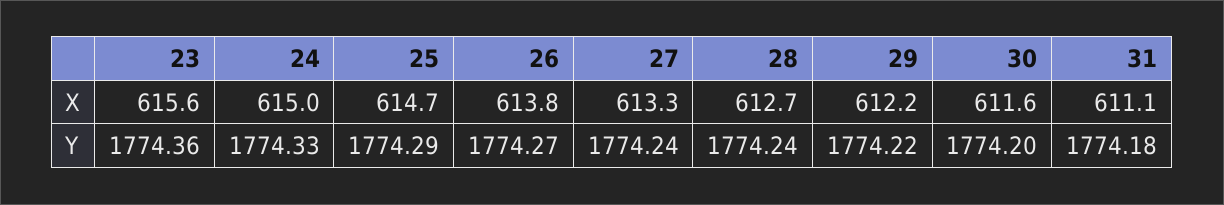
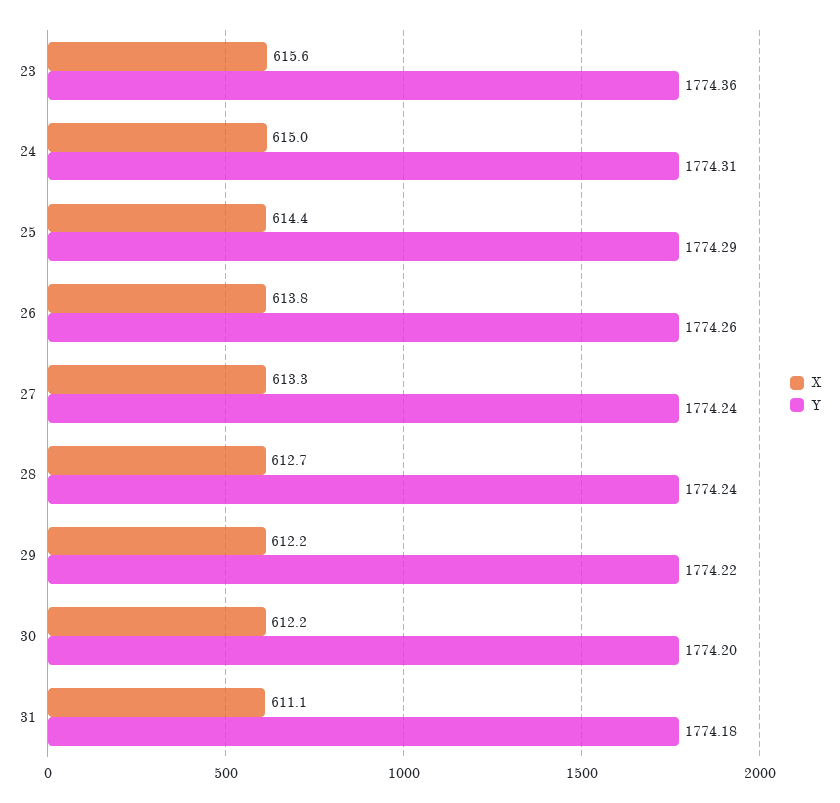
X, 25: 614.7 -> 614.4
X, 30: 611.6 -> 612.2
Y, 24: 1774.33 -> 1774.31
Y, 26: 1774.27 -> 1774.26

